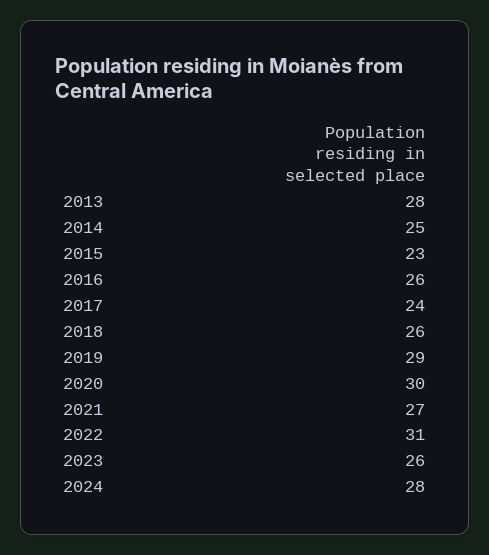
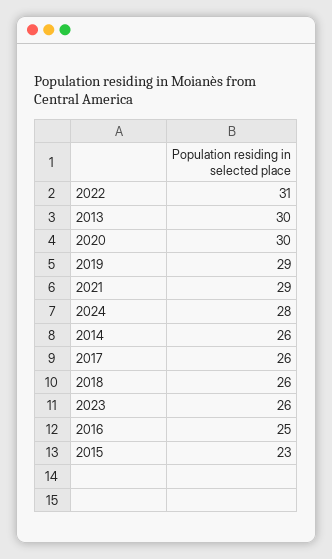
2013: 28 -> 30
2014: 25 -> 26
2016: 26 -> 25
2017: 24 -> 26
2021: 27 -> 29

